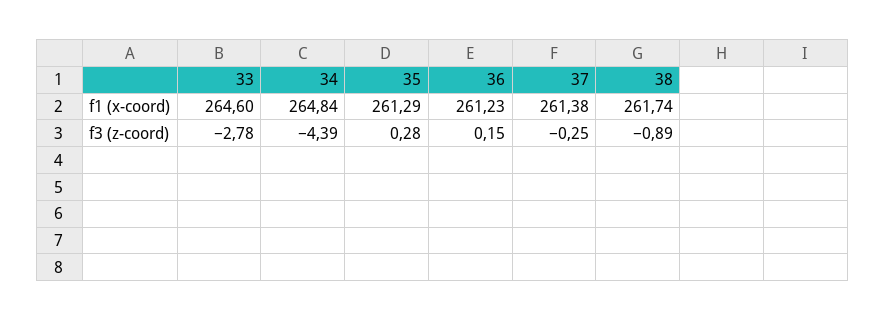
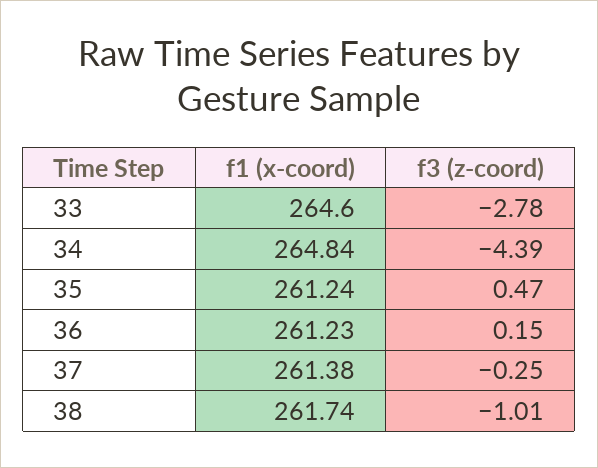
35, f1 (x-coord): 261.29 -> 261.24
35, f3 (z-coord): 0.28 -> 0.47
38, f3 (z-coord): -0.89 -> -1.01

